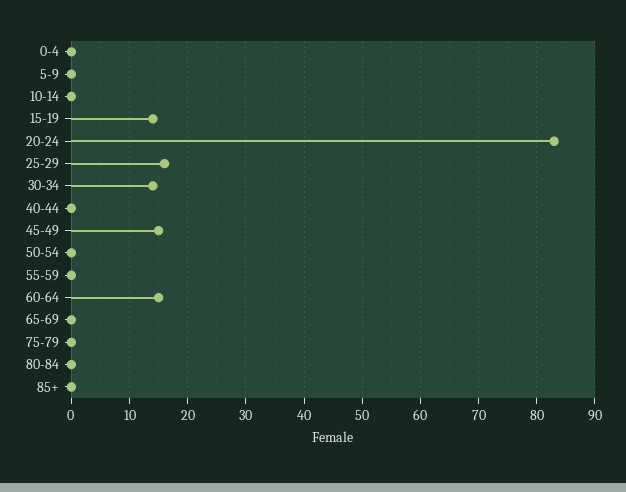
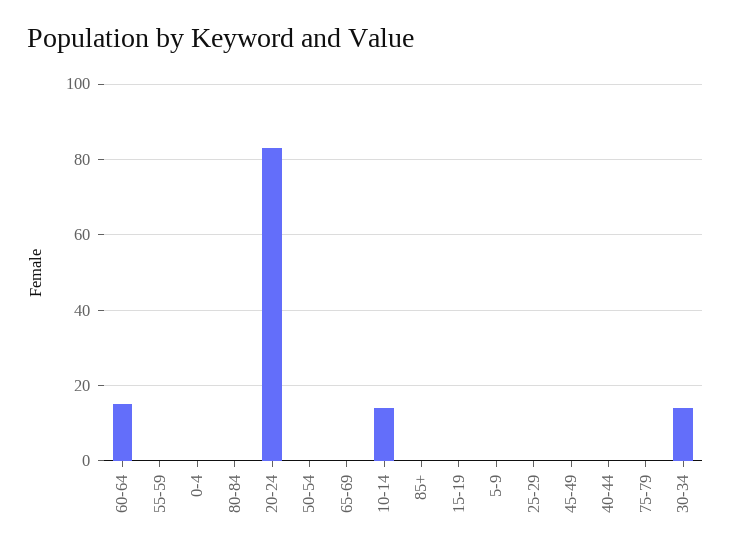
10-14: 0 -> 15
15-19: 15 -> 0
25-29: 15 -> 0
45-49: 15 -> 0

